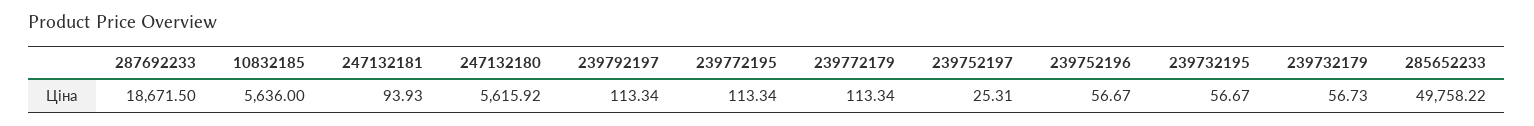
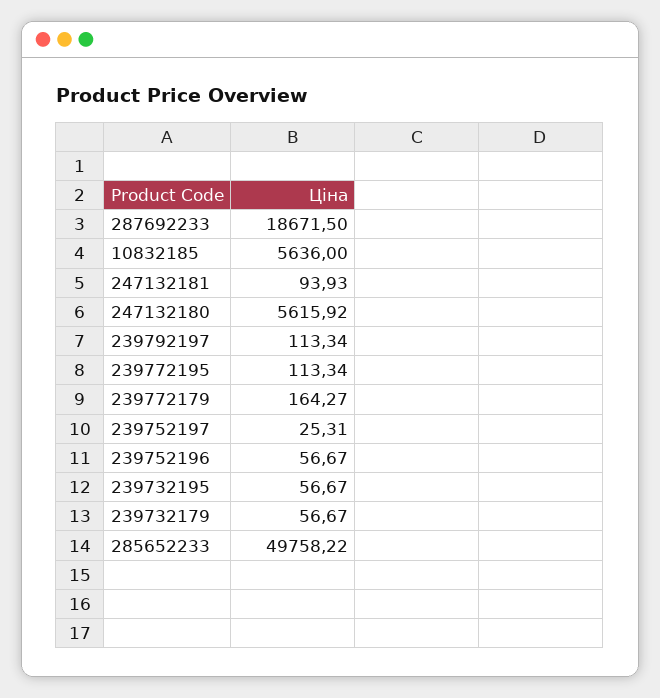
239772179: 113.34 -> 164.27
239732179: 56.73 -> 56.67

